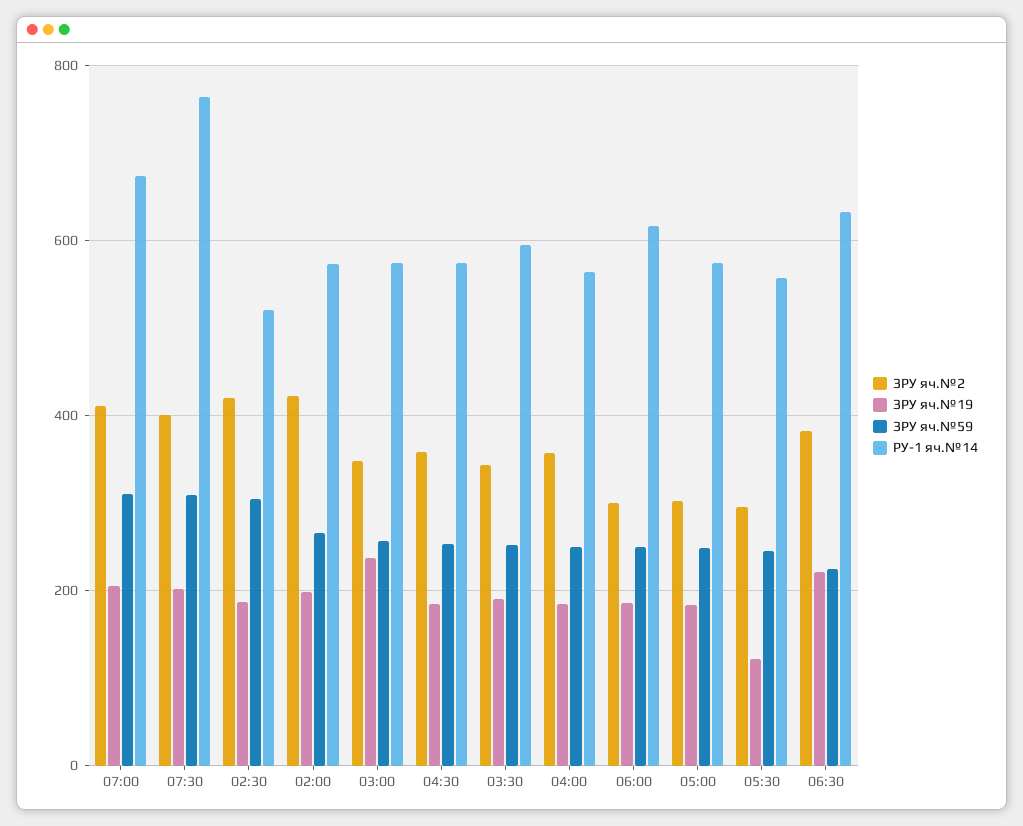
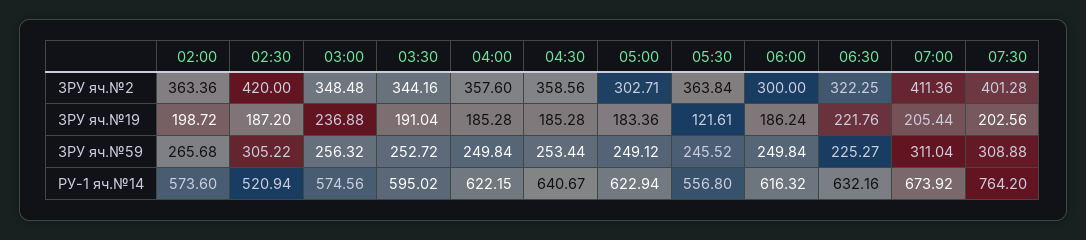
ЗРУ яч.№2, 02:00: 420 -> 363.36
РУ-1 яч.№14, 04:30: 580 -> 640.67
РУ-1 яч.№14, 04:00: 560 -> 622.15
РУ-1 яч.№14, 05:00: 580 -> 622.94
ЗРУ яч.№2, 05:30: 300 -> 363.84
ЗРУ яч.№2, 06:30: 380 -> 322.25

